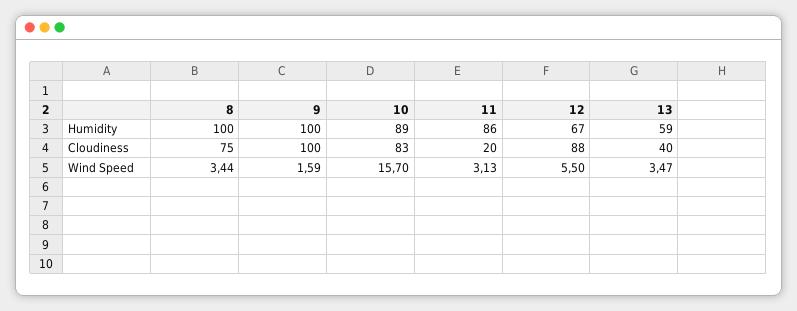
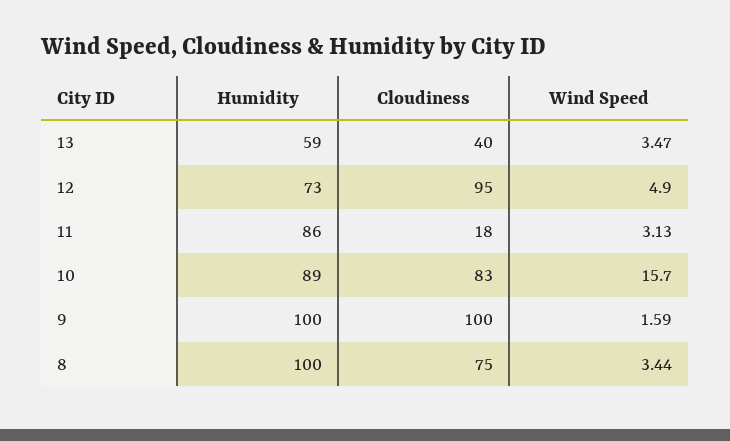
12, Humidity: 67 -> 73
11, Cloudiness: 20 -> 18
12, Cloudiness: 88 -> 95
12, Wind Speed: 5.5 -> 4.9

